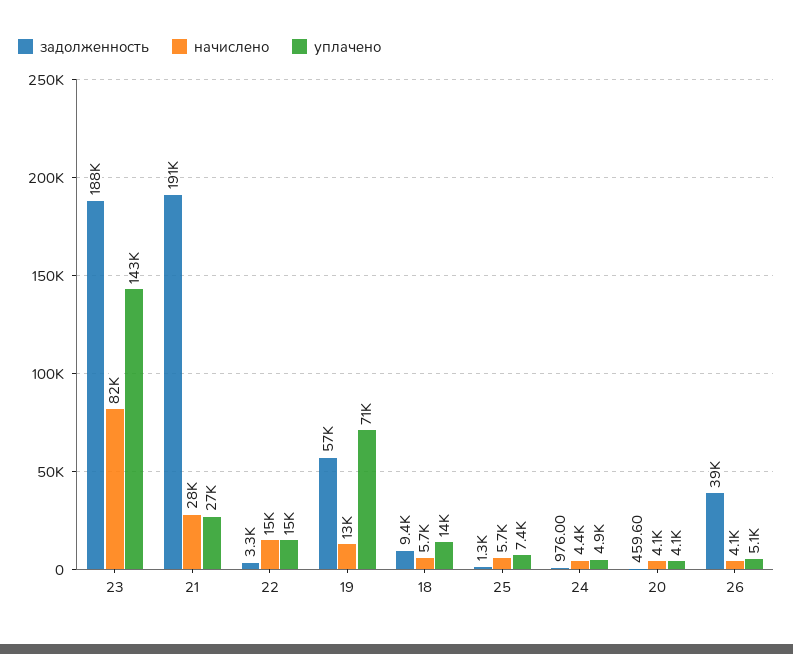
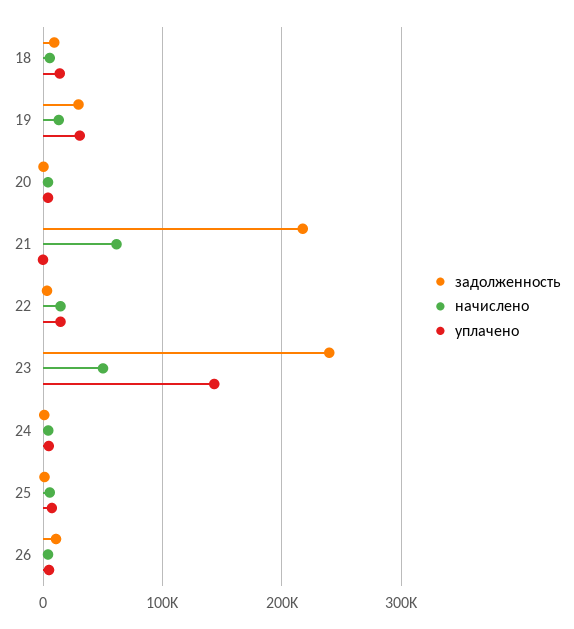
задолженность, 23: 188000 -> 240000
начислено, 23: 82000 -> 50000
задолженность, 21: 191000 -> 220000
начислено, 21: 28000 -> 60000
уплачено, 21: 27000 -> 0
задолженность, 19: 57000 -> 30000
уплачено, 19: 71000 -> 30000
задолженность, 26: 39000 -> 10000

